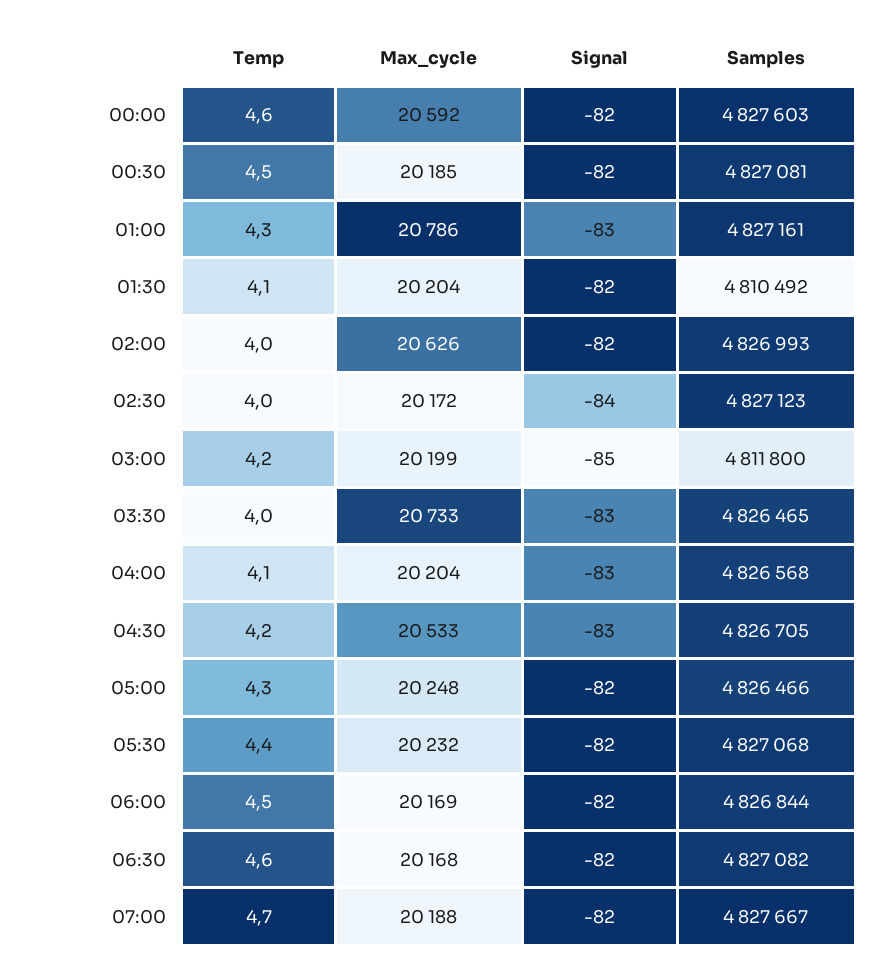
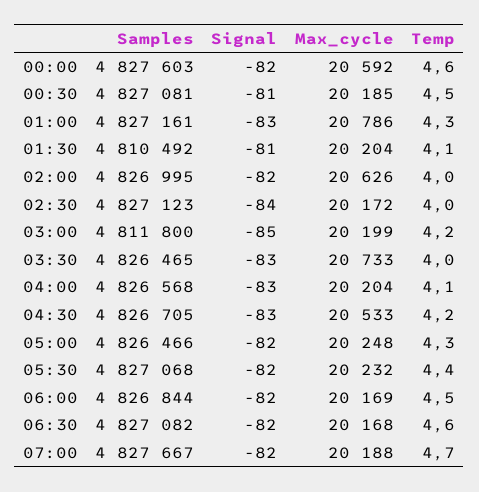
Signal, 00:30: -82 -> -81
Signal, 01:30: -82 -> -81
Samples, 02:00: 4826993 -> 4826995

